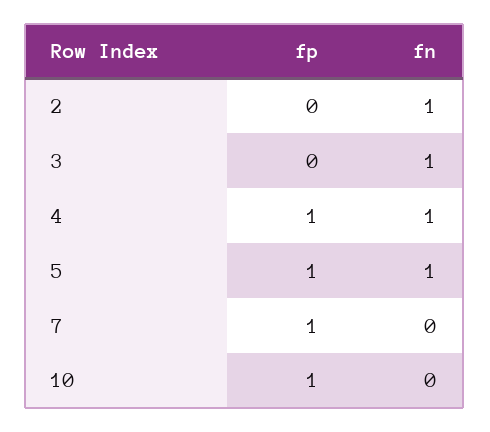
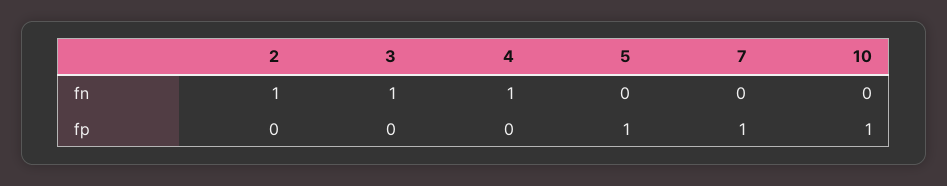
fp, 4: 1 -> 0
fn, 5: 1 -> 0

